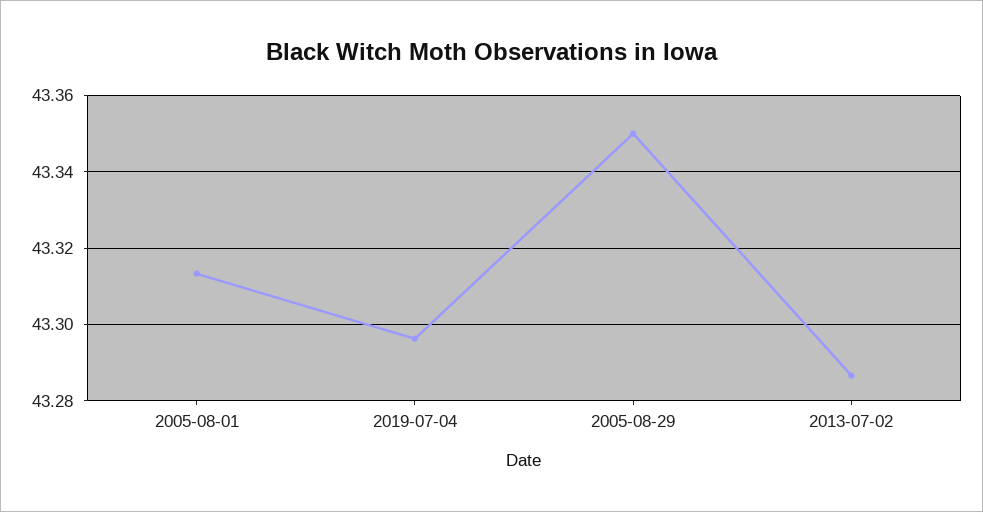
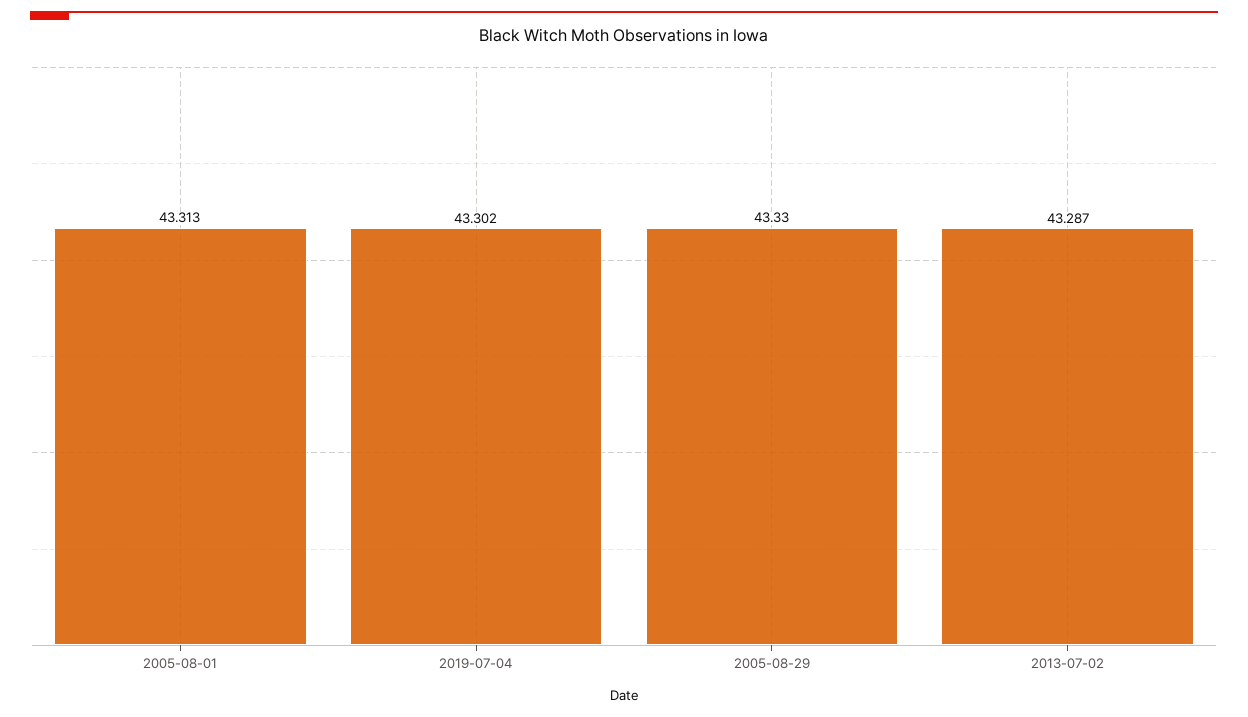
2019-07-04: 43.296 -> 43.302
2005-08-29: 43.35 -> 43.33

